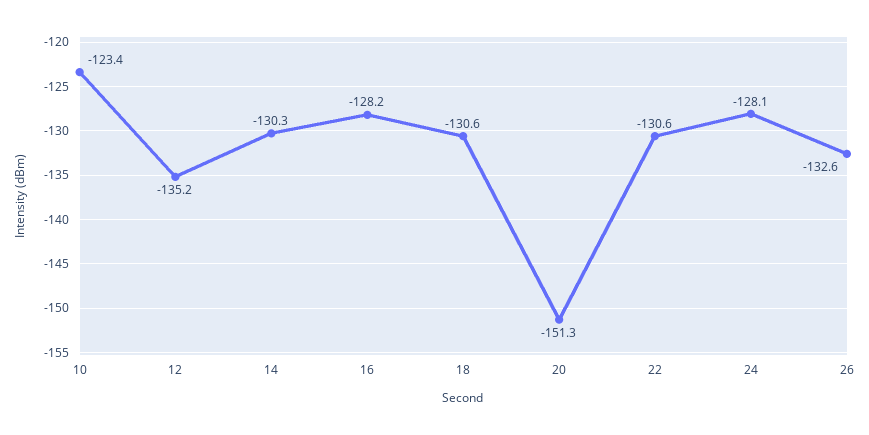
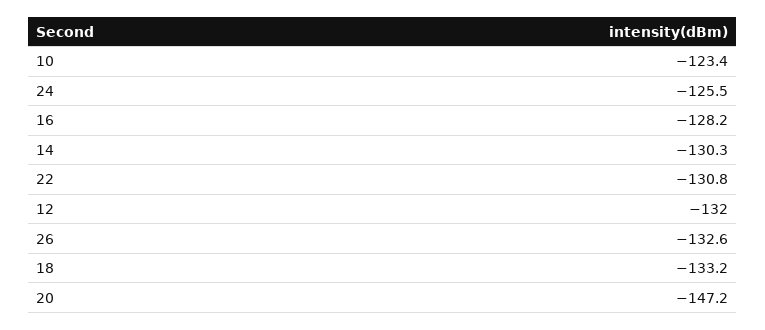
12: -135.2 -> -132
18: -130.6 -> -133.2
20: -151.3 -> -147.2
22: -130.6 -> -130.8
24: -128.1 -> -125.5

